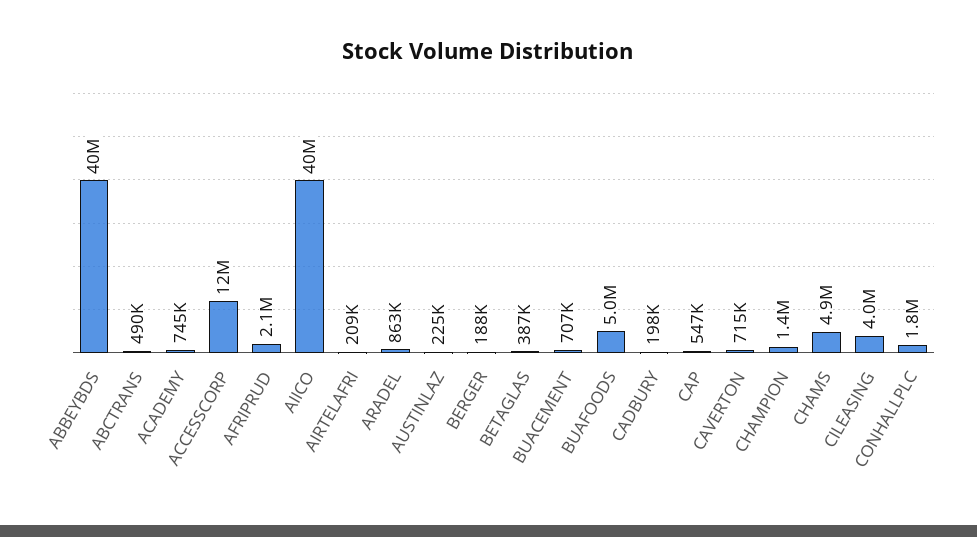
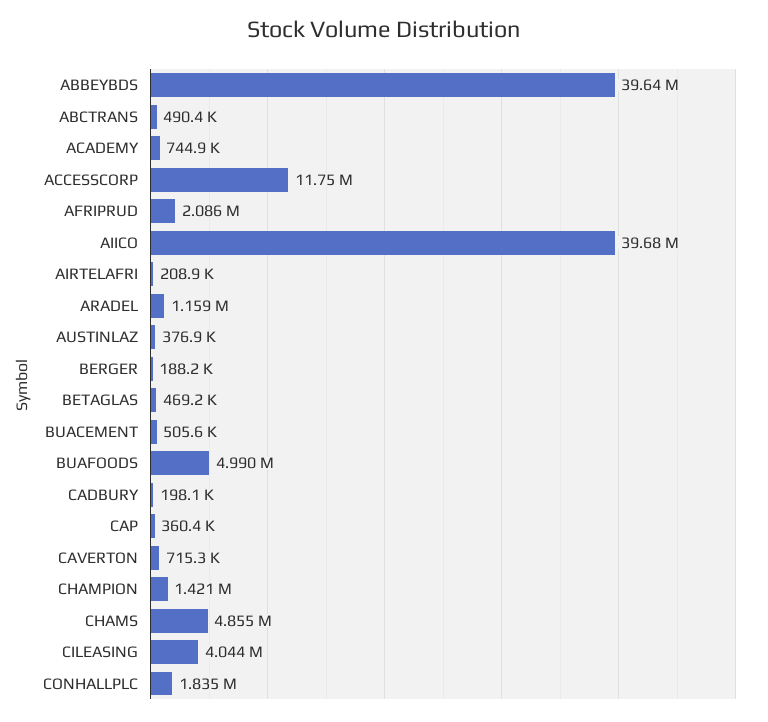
ARADEL: 863000 -> 1159000
AUSTINLAZ: 225000 -> 376900
BETAGLAS: 387000 -> 469200
BUACEMENT: 707000 -> 505600
CAP: 547000 -> 360400

